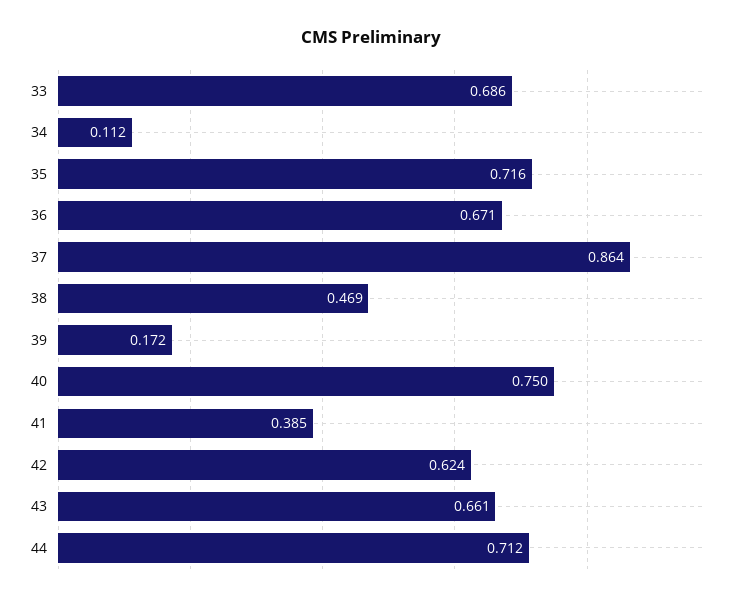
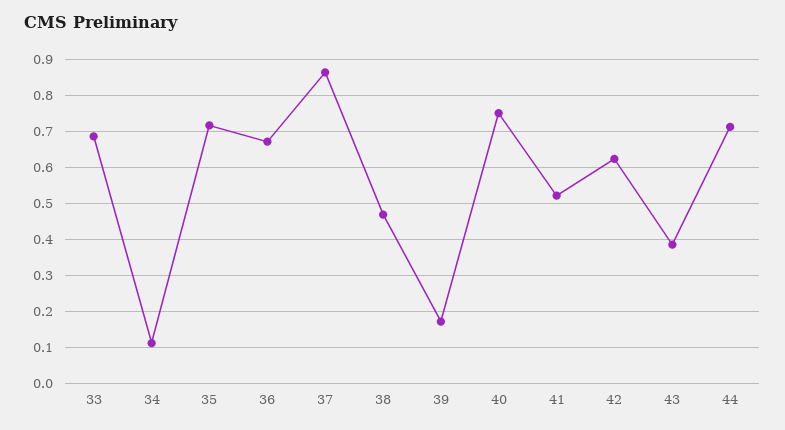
41: 0.385 -> 0.52
43: 0.661 -> 0.38

